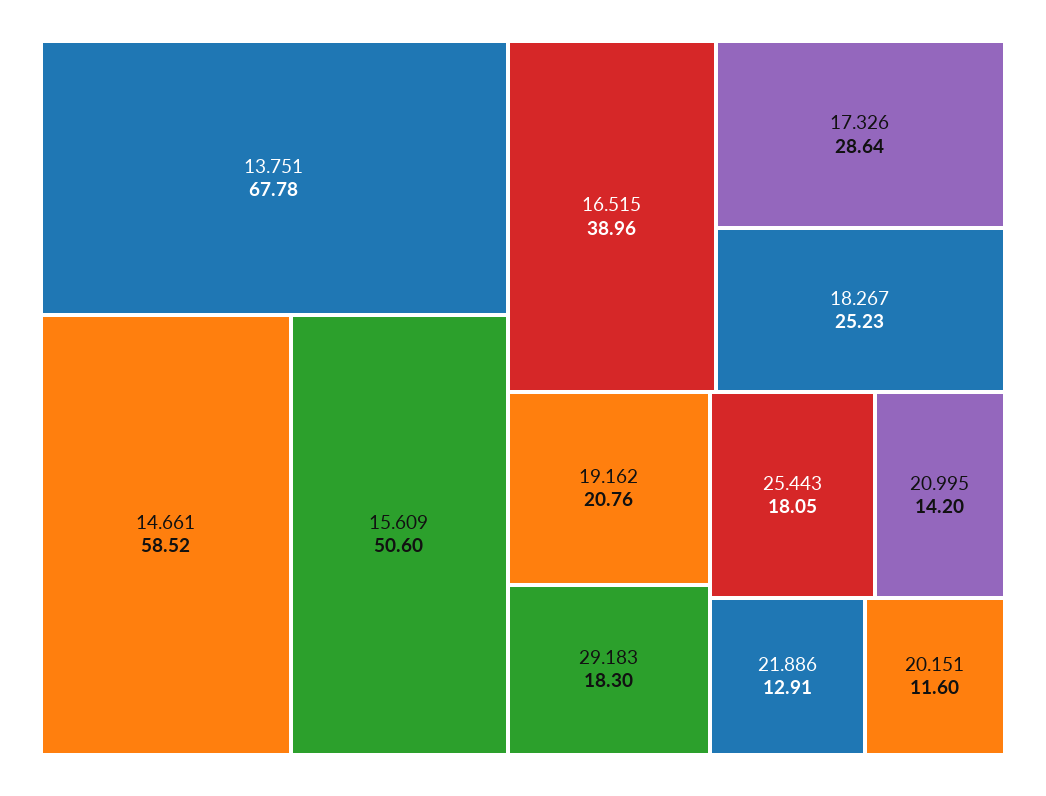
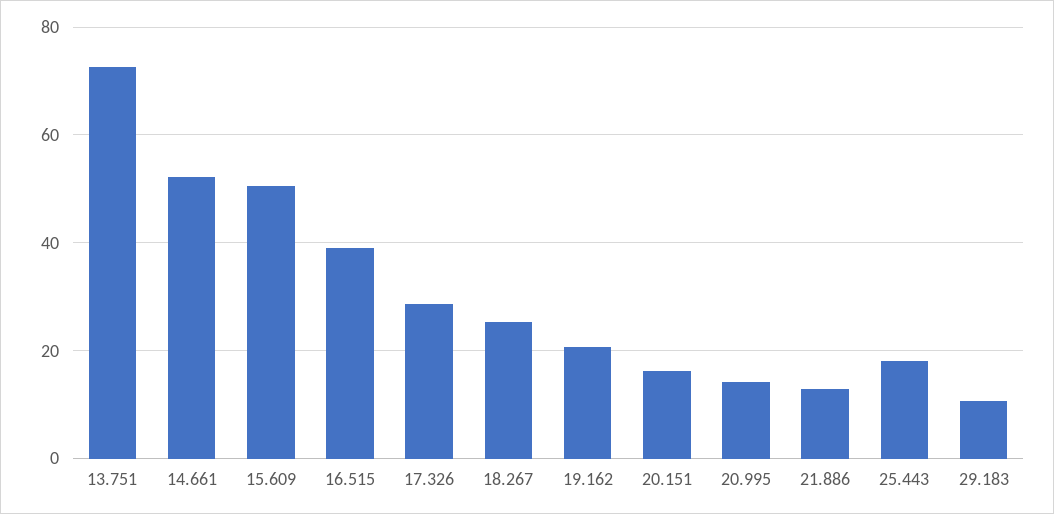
13.751: 67.78 -> 72
14.661: 58.52 -> 52
29.183: 18.3 -> 10
20.151: 11.6 -> 16

